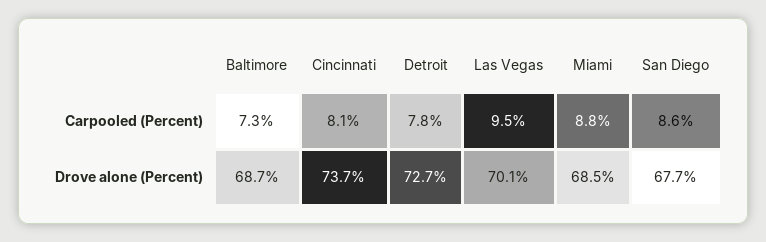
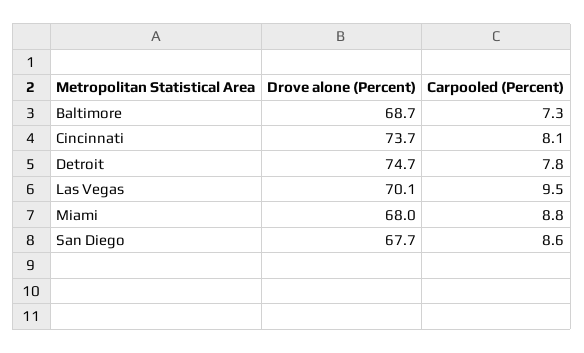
Detroit, Drove alone (Percent): 72.7 -> 74.7
Miami, Drove alone (Percent): 68.5 -> 68

